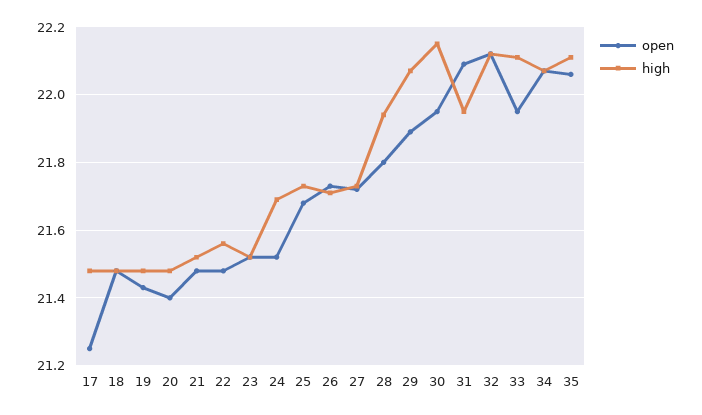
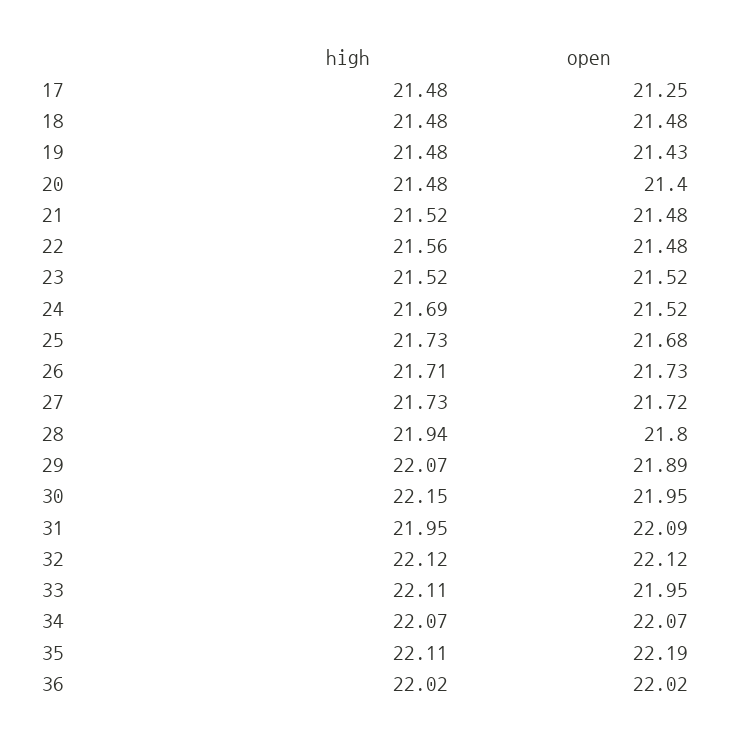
open, 35: 22.05 -> 22.19
high, 36: none -> 22.02
open, 36: none -> 22.02

